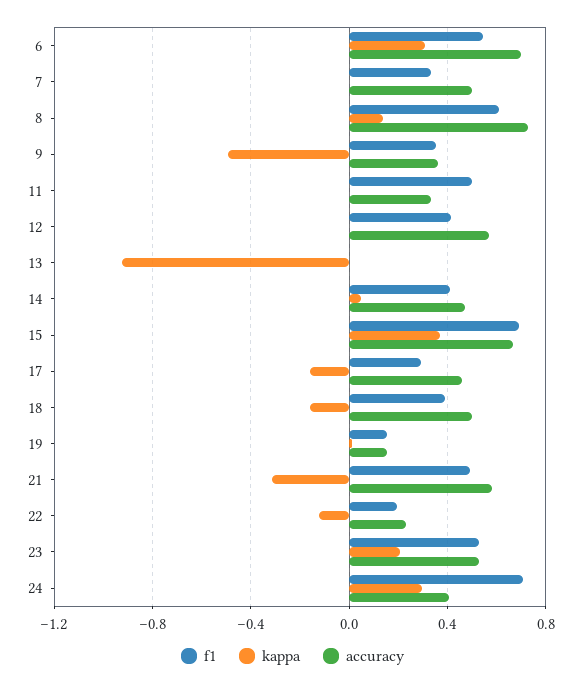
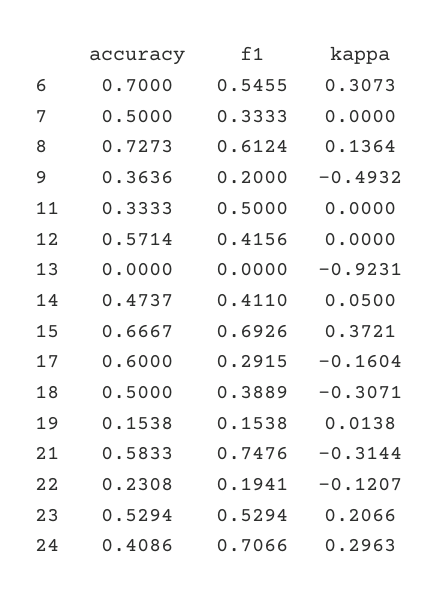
f1, 9: 0.35 -> 0.2
accuracy, 17: 0.45 -> 0.6
kappa, 18: -0.15 -> -0.3071
f1, 21: 0.5 -> 0.7476

